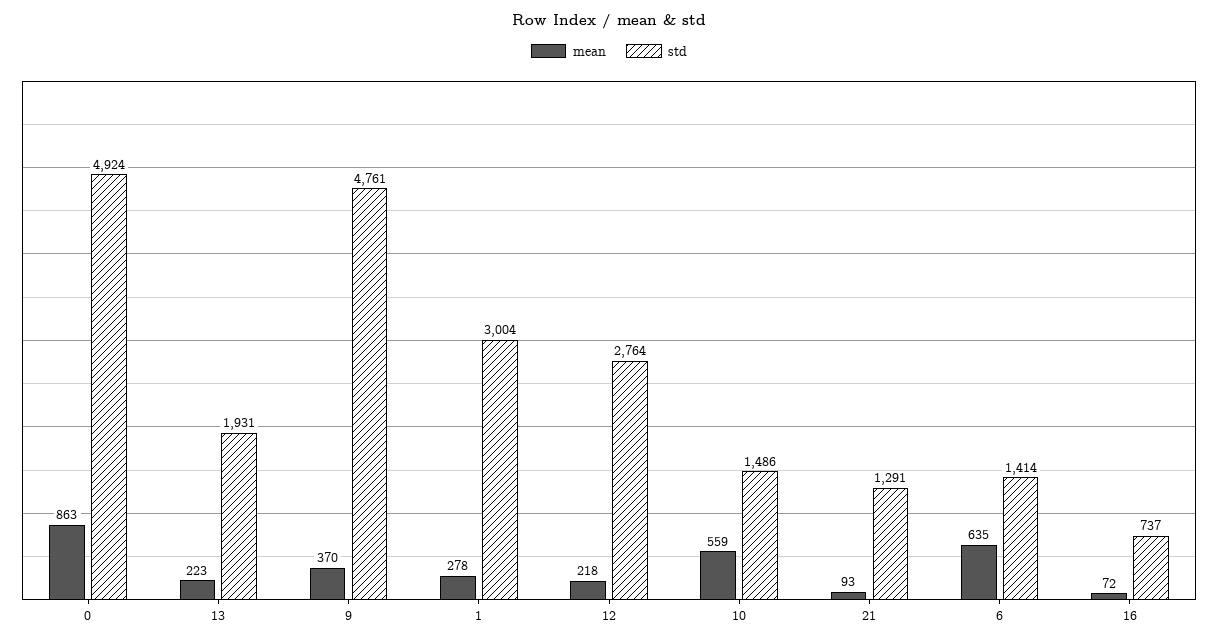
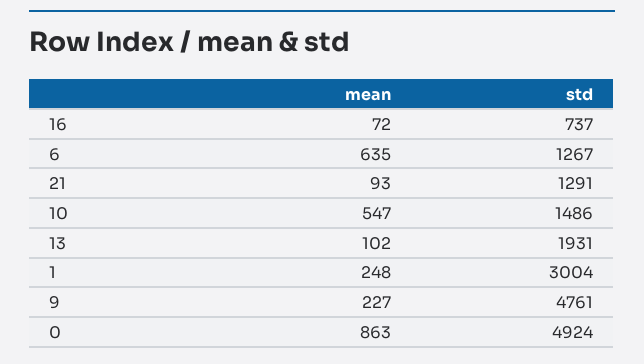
mean, 13: 223 -> 102
mean, 9: 370 -> 227
mean, 1: 278 -> 248
mean, 12: 218 -> none
std, 12: 2764 -> none
mean, 10: 559 -> 547
std, 6: 1414 -> 1267

